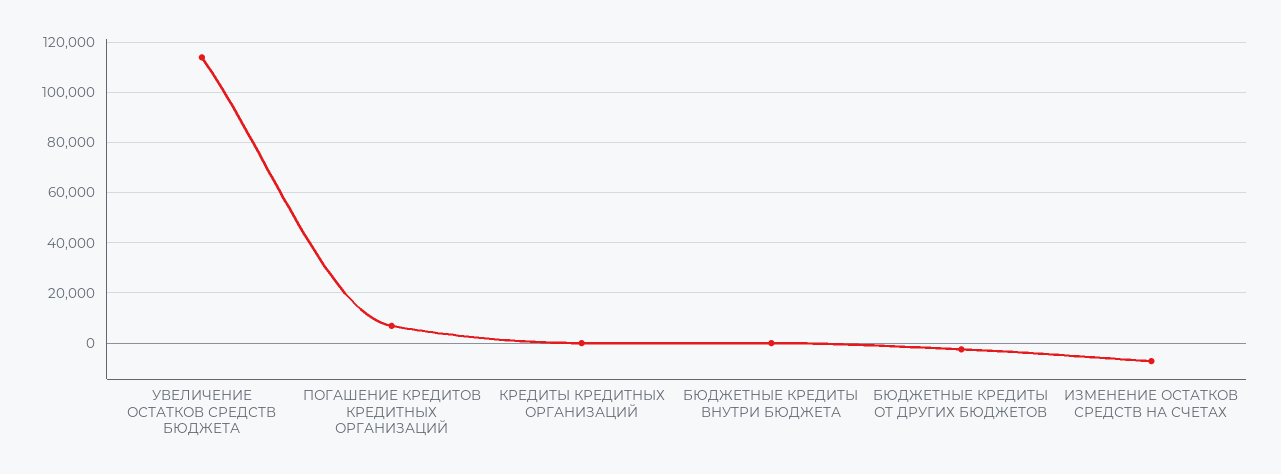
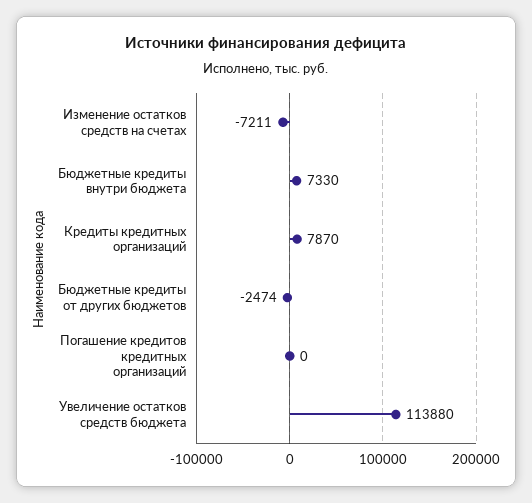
ПОГАШЕНИЕ КРЕДИТОВ КРЕДИТНЫХ ОРГАНИЗАЦИЙ: 7500 -> 0
КРЕДИТЫ КРЕДИТНЫХ ОРГАНИЗАЦИЙ: 0 -> 7870
БЮДЖЕТНЫЕ КРЕДИТЫ ВНУТРИ БЮДЖЕТА: 0 -> 7330

